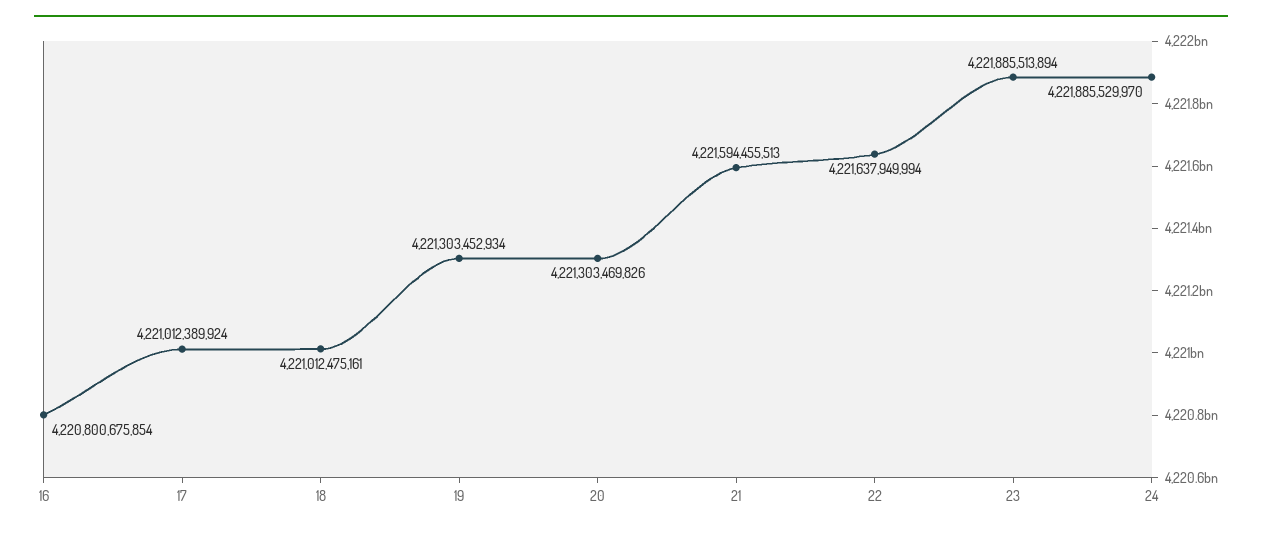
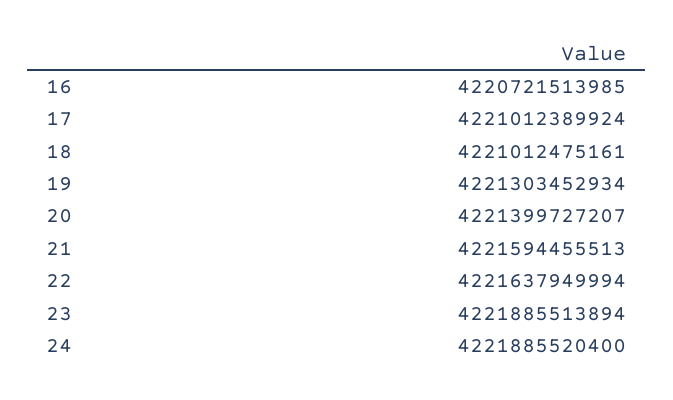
16: 4220800675854 -> 4220721513985
20: 4221303469826 -> 4221399727207
24: 4221885529970 -> 4221885520400

